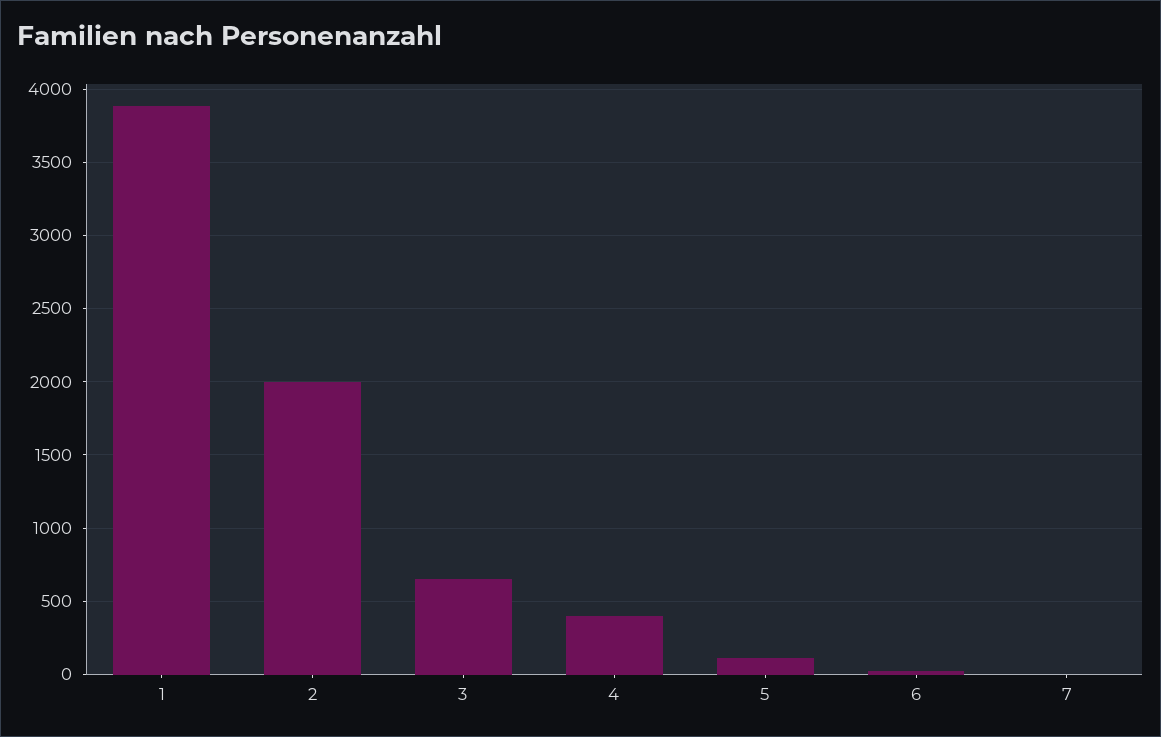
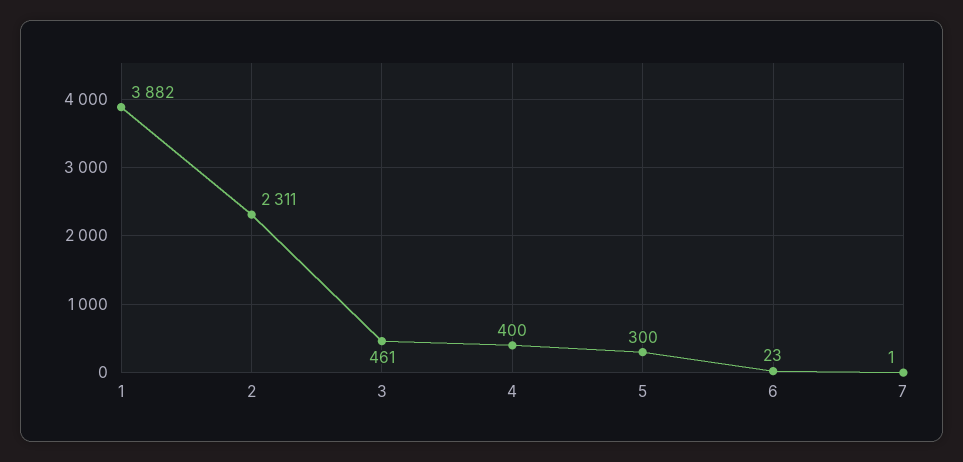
2: 2000 -> 2311
3: 650 -> 461
5: 100 -> 300

